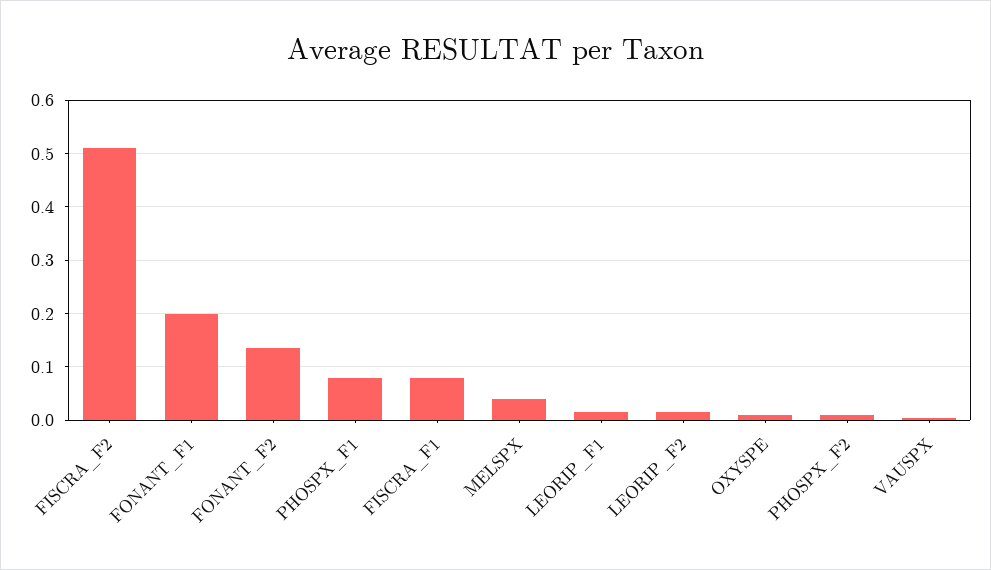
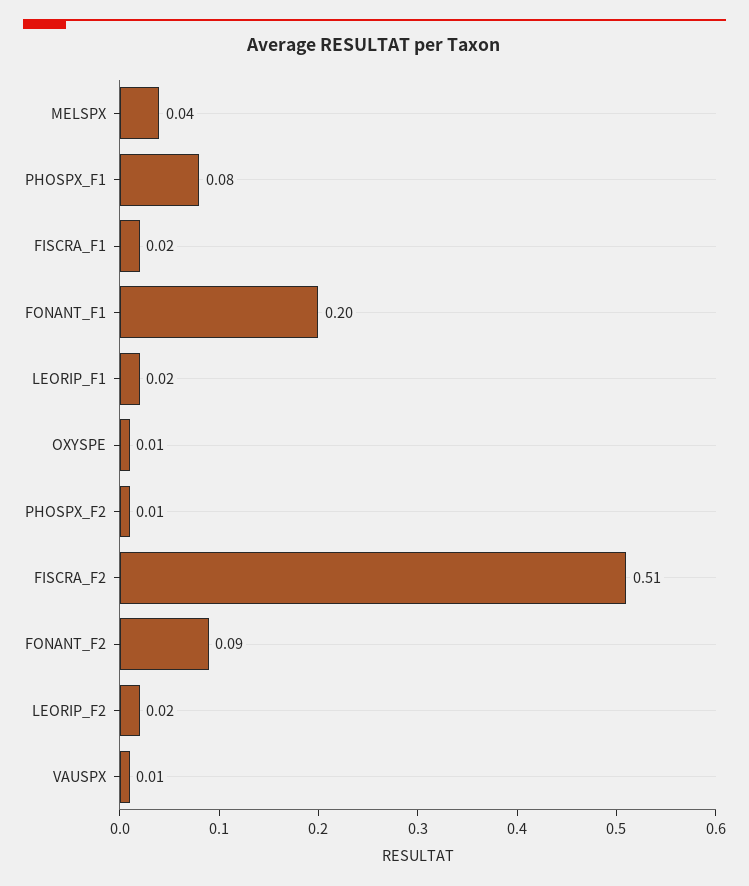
FONANT_F2: 0.14 -> 0.09
FISCRA_F1: 0.08 -> 0.02

